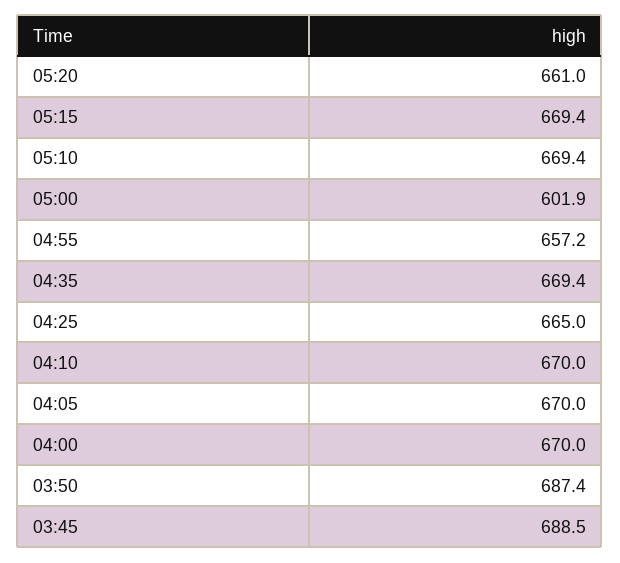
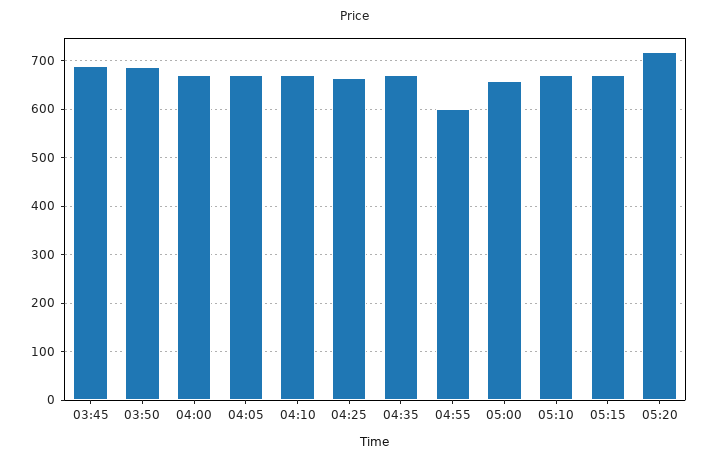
05:20: 661 -> 720
05:00: 601.9 -> 660
04:55: 657.2 -> 600

